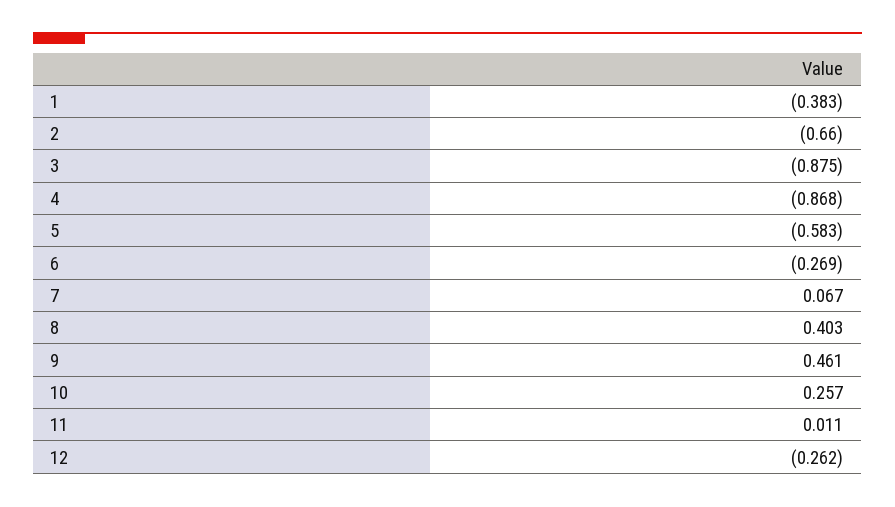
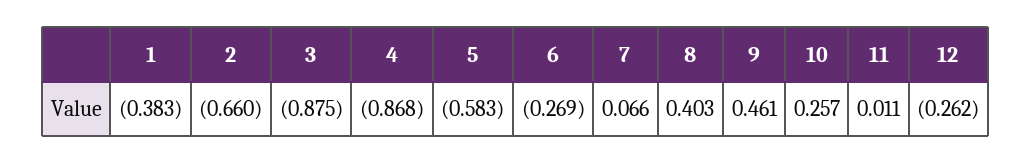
7: 0.067 -> 0.066

